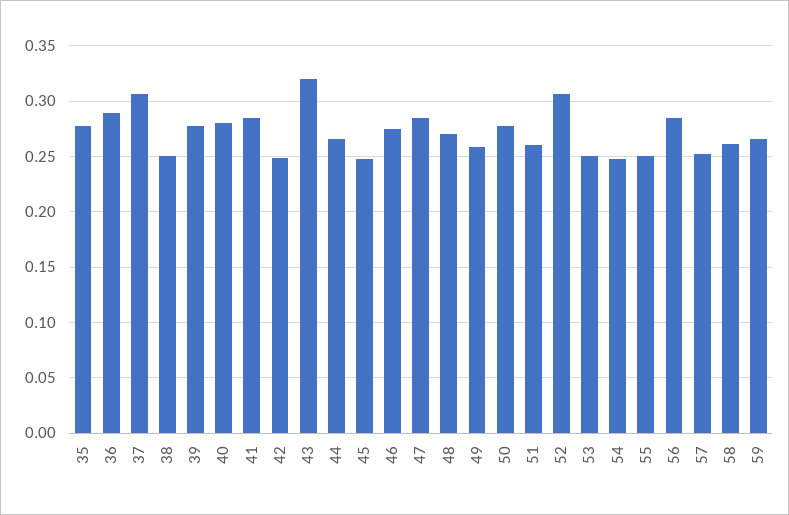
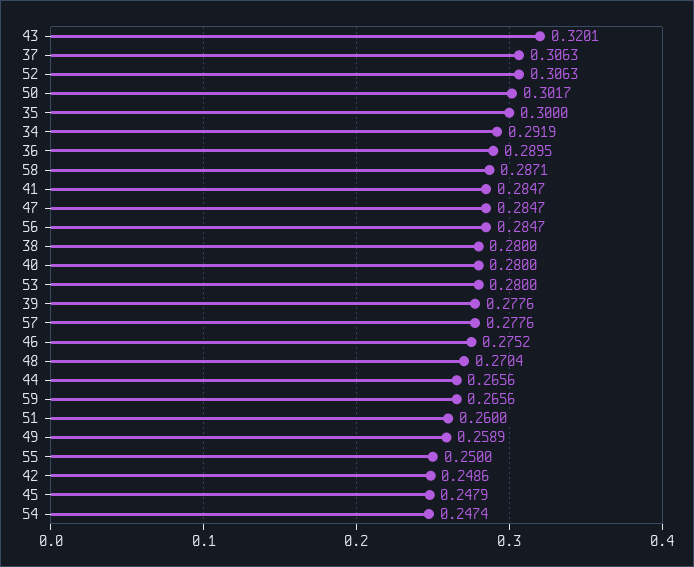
35: 0.28 -> 0.3
38: 0.25 -> 0.28
50: 0.28 -> 0.3017
53: 0.25 -> 0.28
57: 0.25 -> 0.2776
58: 0.26 -> 0.2871
34: none -> 0.2919

